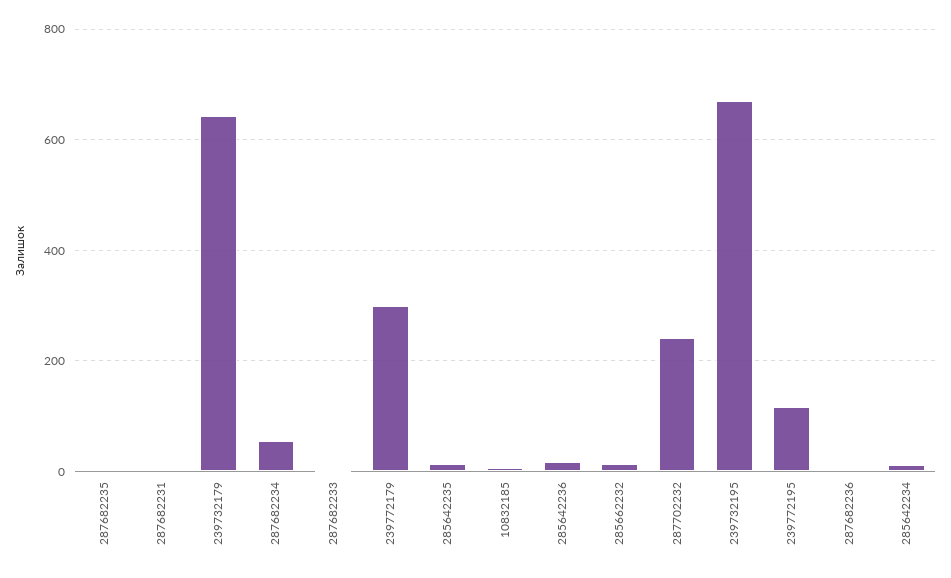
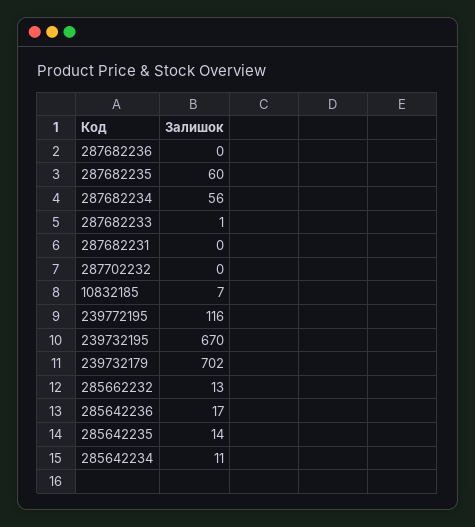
287682235: 0 -> 60
239732179: 640 -> 702
239772179: 300 -> none
287702232: 240 -> 0

